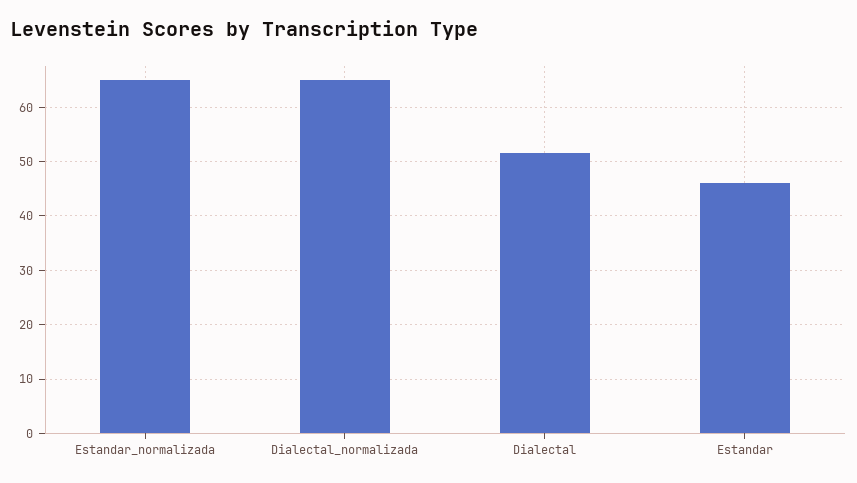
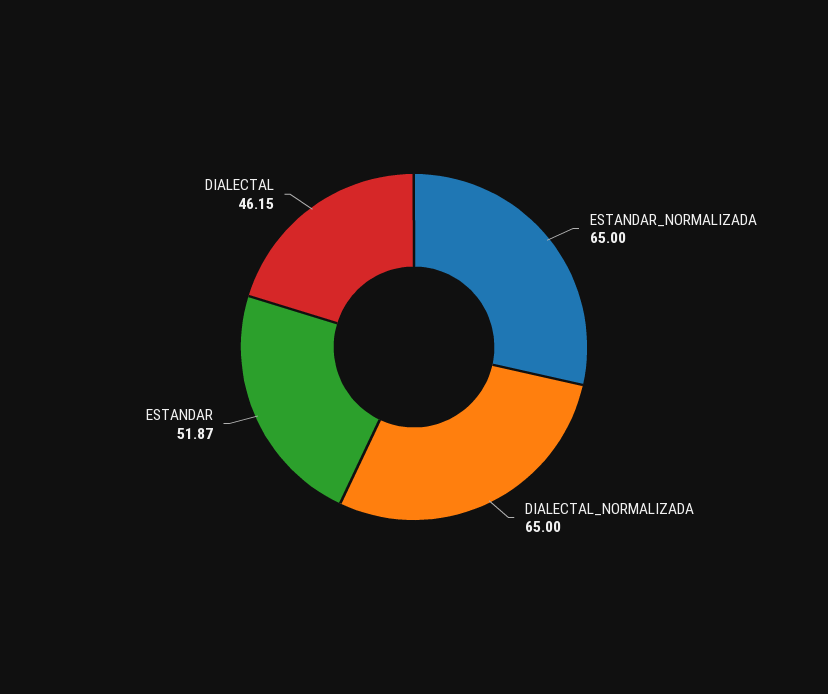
Dialectal: 52 -> 46.15
Estandar: 46 -> 51.87

